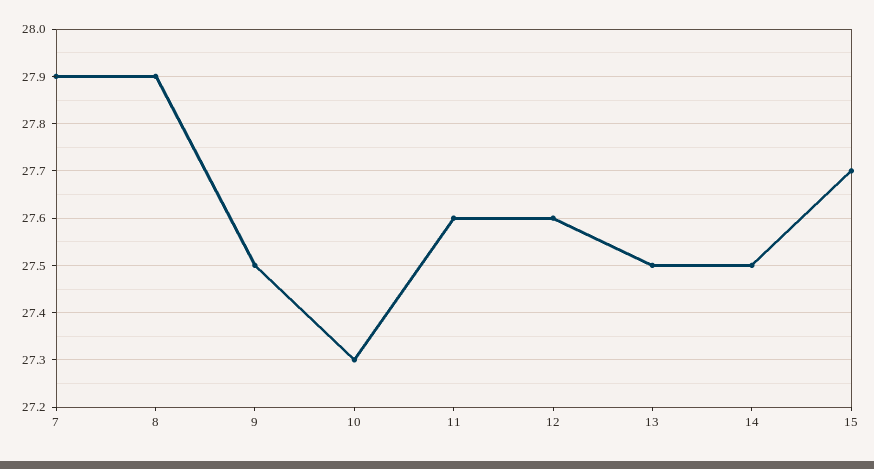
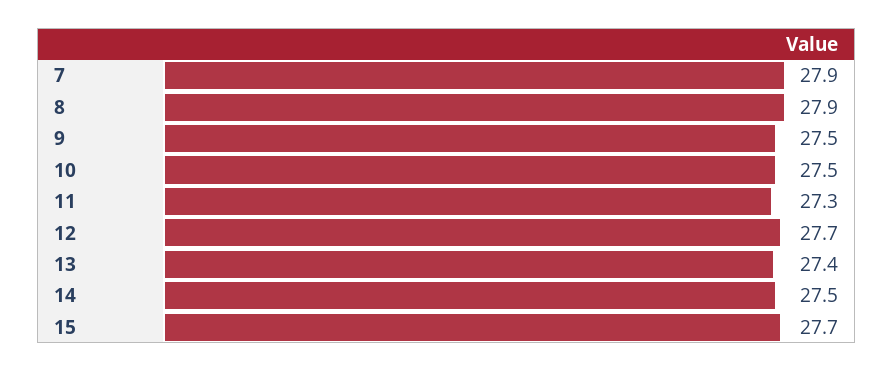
10: 27.3 -> 27.5
11: 27.6 -> 27.3
12: 27.6 -> 27.7
13: 27.5 -> 27.4

